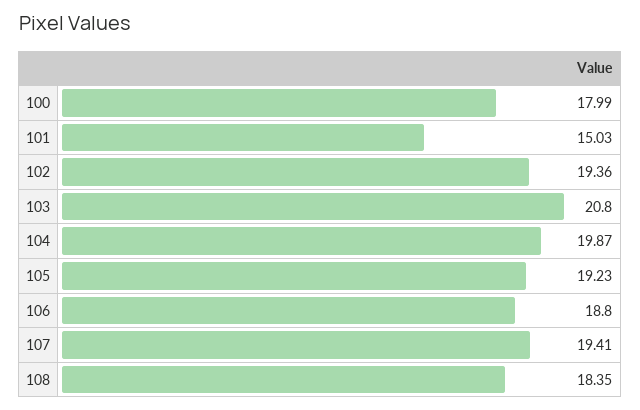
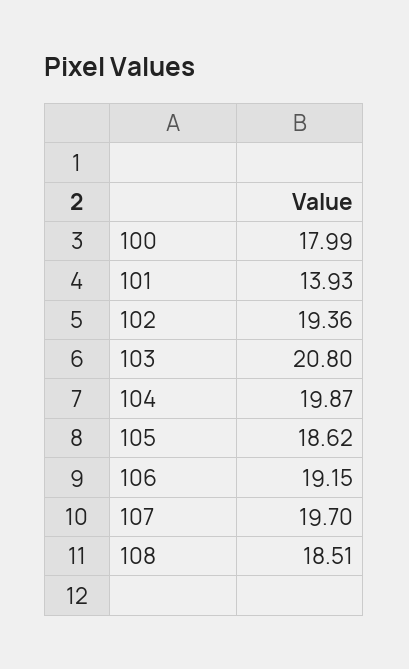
101: 15.03 -> 13.93
105: 19.23 -> 18.62
106: 18.8 -> 19.15
107: 19.41 -> 19.7
108: 18.35 -> 18.51

